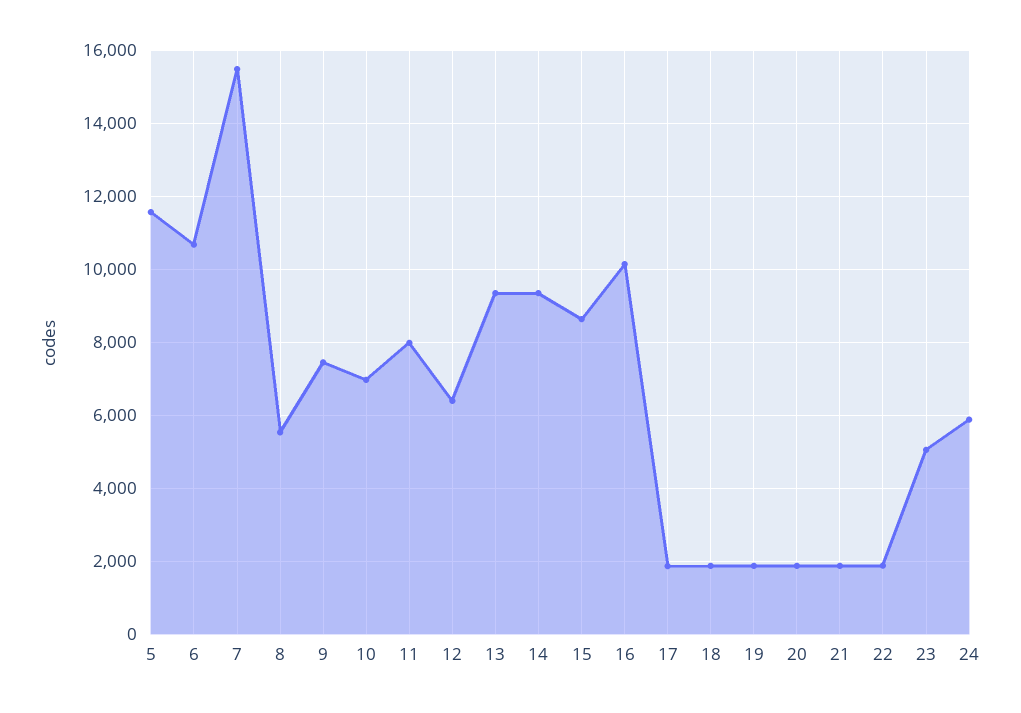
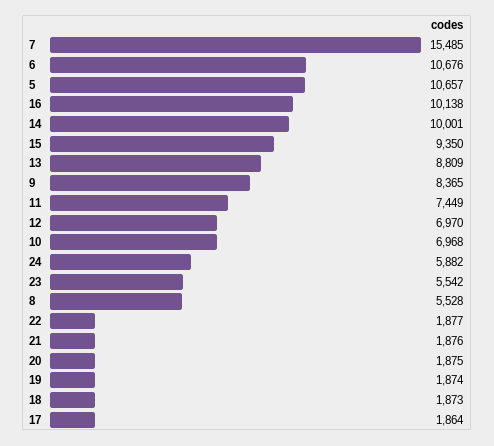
5: 11600 -> 10657
9: 7400 -> 8365
11: 8000 -> 7449
12: 6400 -> 6970
13: 9400 -> 8809
14: 9400 -> 10001
15: 8600 -> 9350
23: 5000 -> 5542

